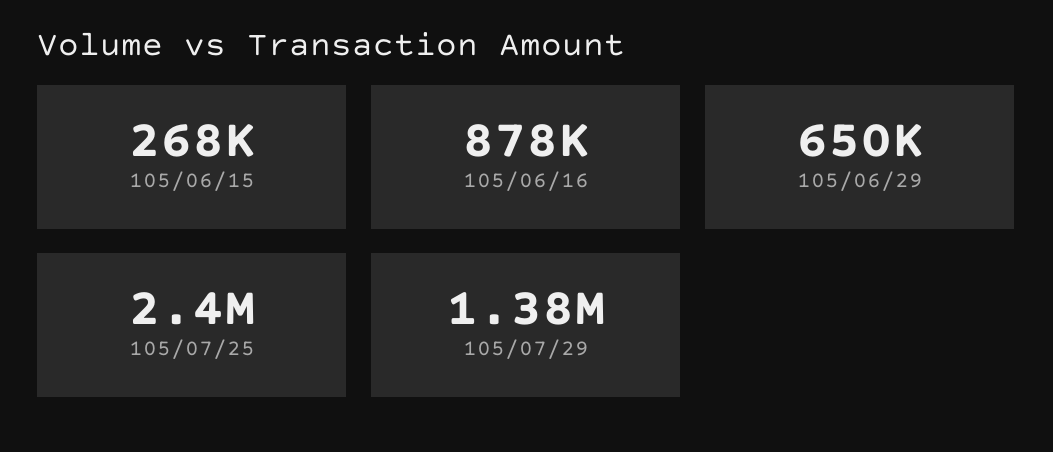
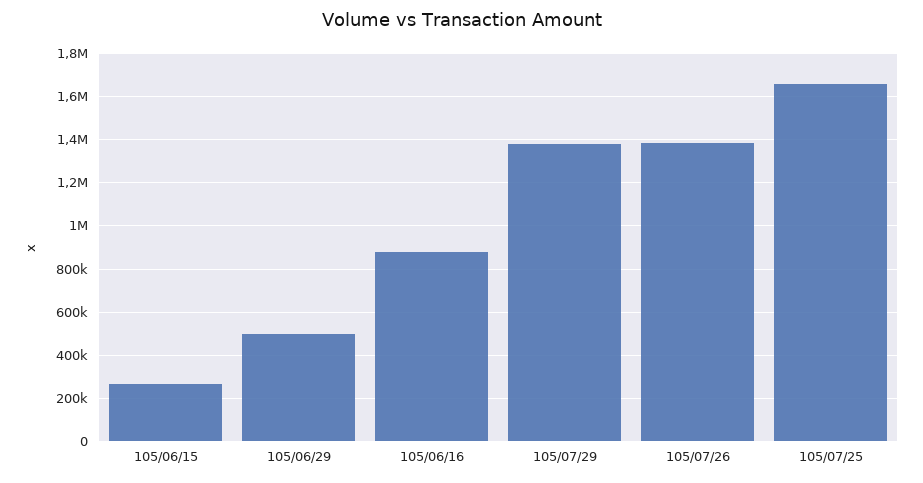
105/06/29: 650000 -> 500000
105/07/25: 2400000 -> 1650000
105/07/26: none -> 1400000

